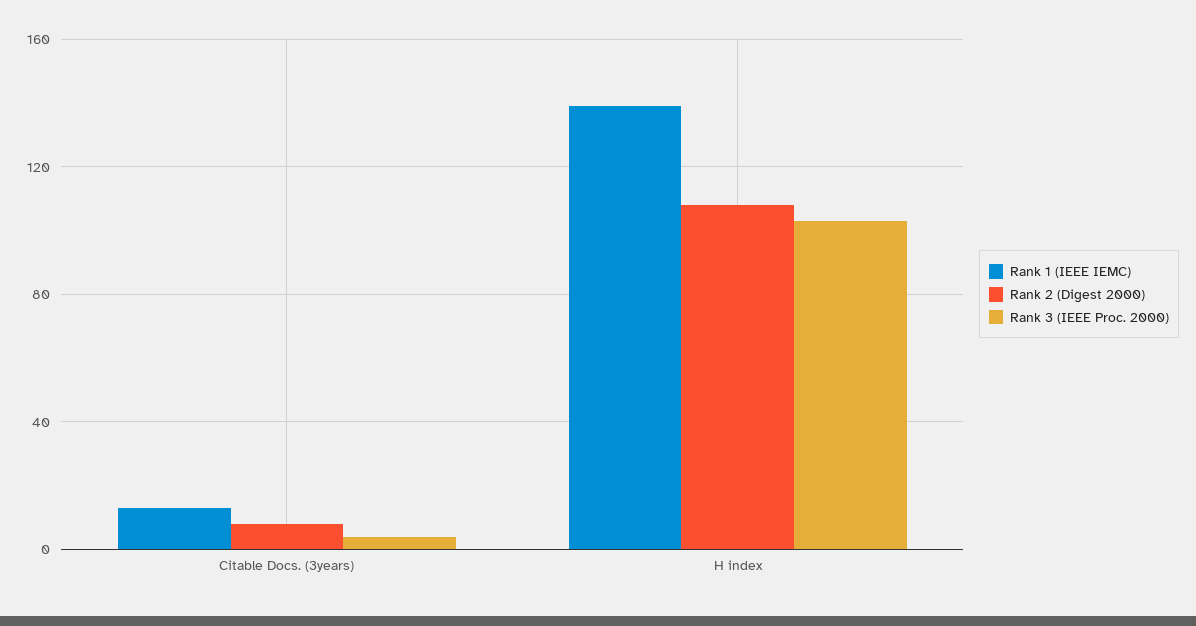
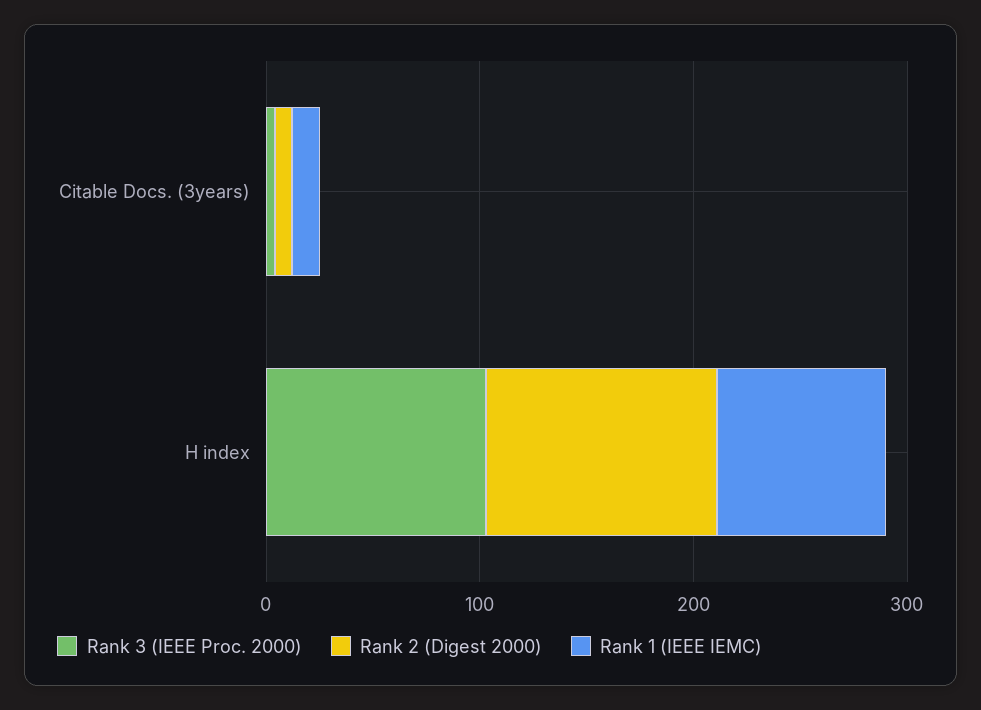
Rank 1 (IEEE IEMC), H index: 140 -> 80

